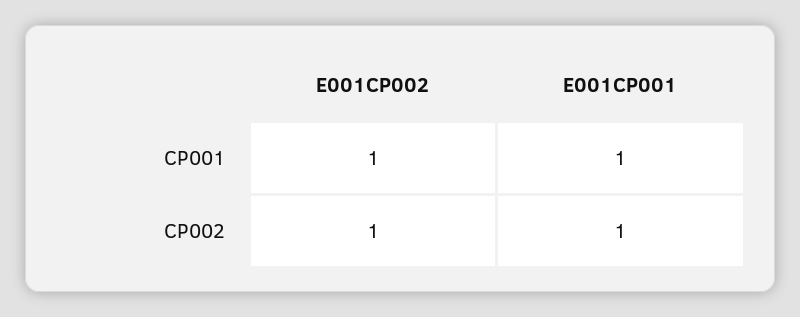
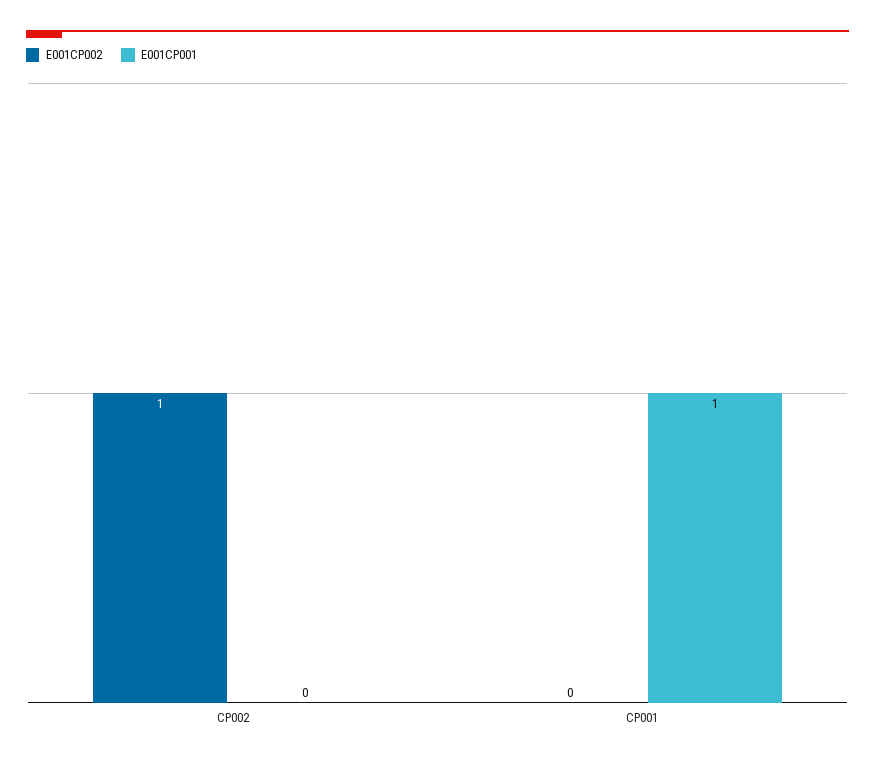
E001CP002, CP001: 1 -> 0
E001CP001, CP002: 1 -> 0

